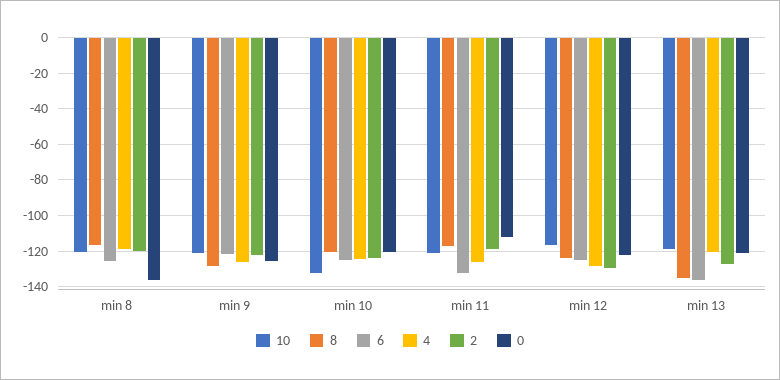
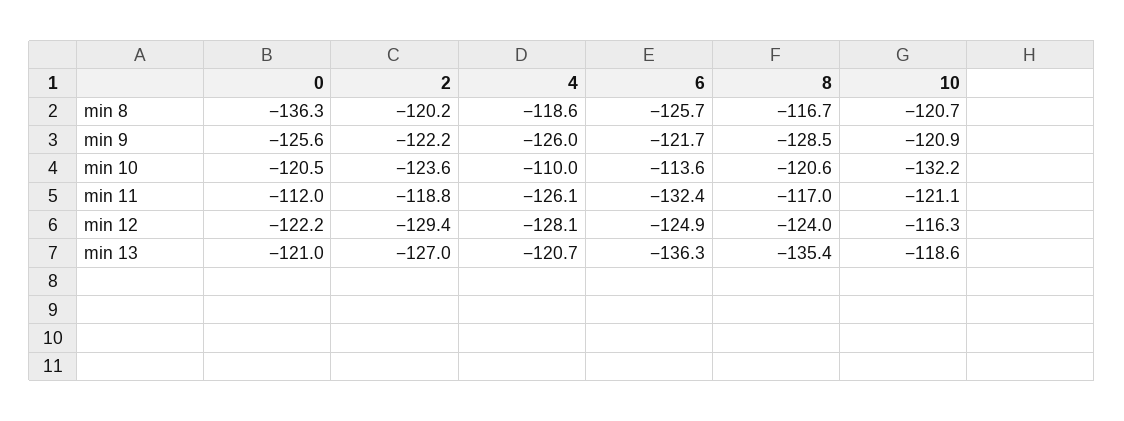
6, min 10: -125 -> -113.6
4, min 10: -125 -> -110

